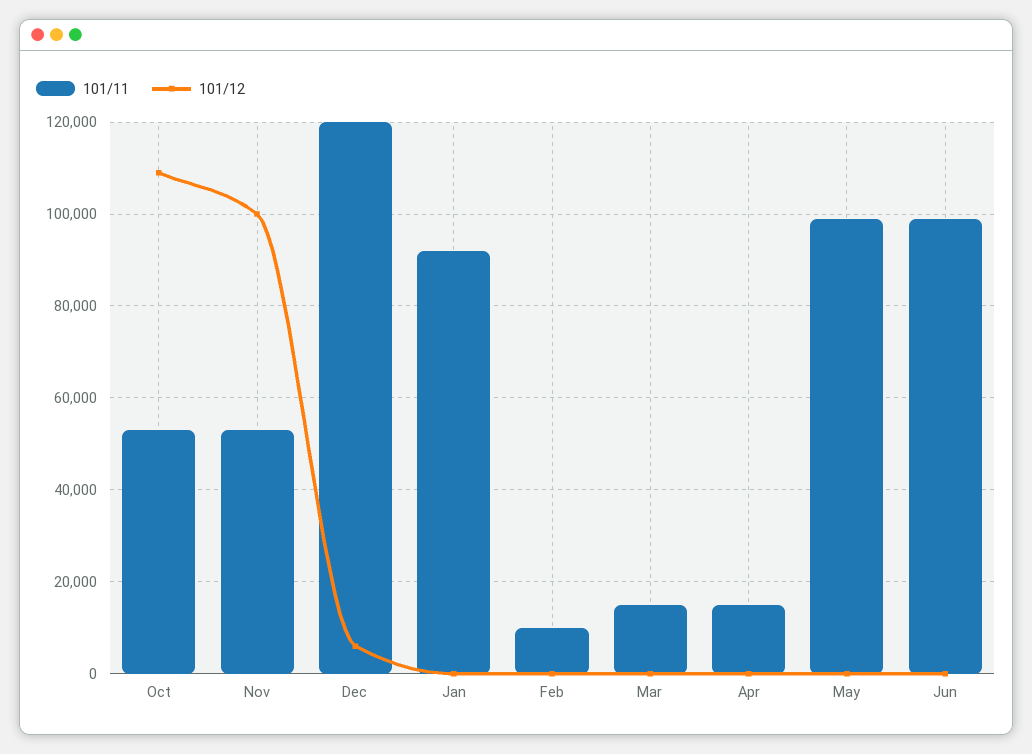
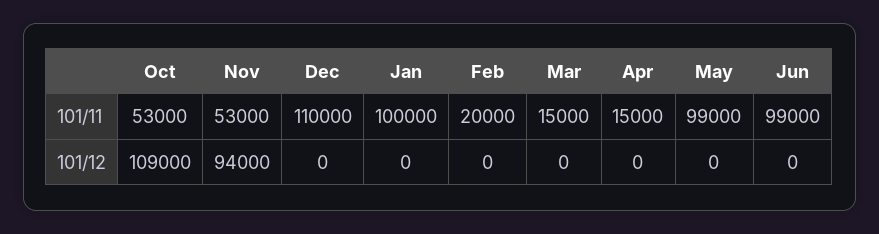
101/12, Nov: 100000 -> 94000
101/11, Dec: 120000 -> 110000
101/12, Dec: 6000 -> 0
101/11, Jan: 92000 -> 100000
101/11, Feb: 10000 -> 20000

